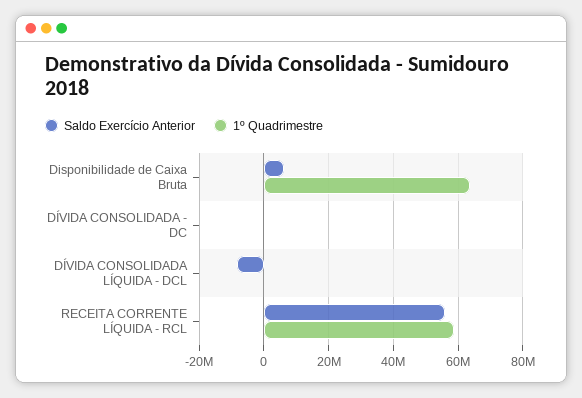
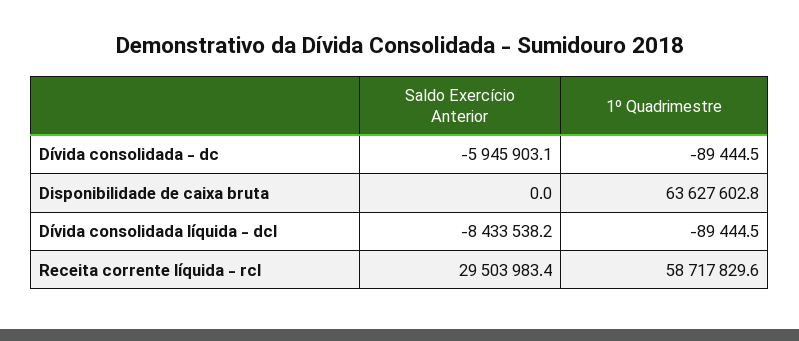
Saldo Exercício Anterior, Disponibilidade de Caixa Bruta: 6000000 -> 0
Saldo Exercício Anterior, DÍVIDA CONSOLIDADA - DC: 0 -> -5945903.1
Saldo Exercício Anterior, RECEITA CORRENTE LÍQUIDA - RCL: 56000000 -> 29503983.4

